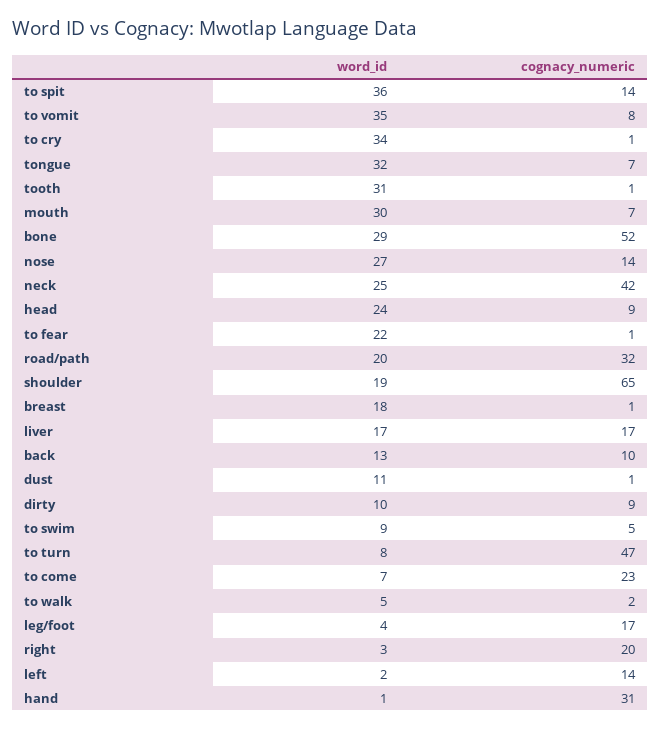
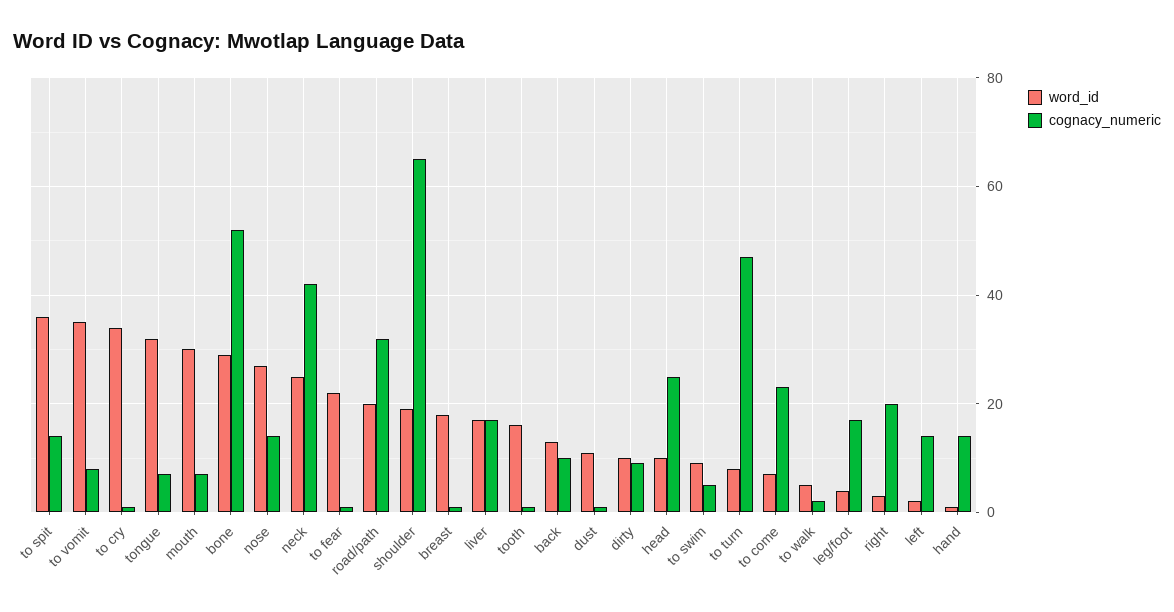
word_id, tooth: 31 -> 15
word_id, head: 24 -> 10
cognacy_numeric, head: 9 -> 25
cognacy_numeric, hand: 31 -> 15

